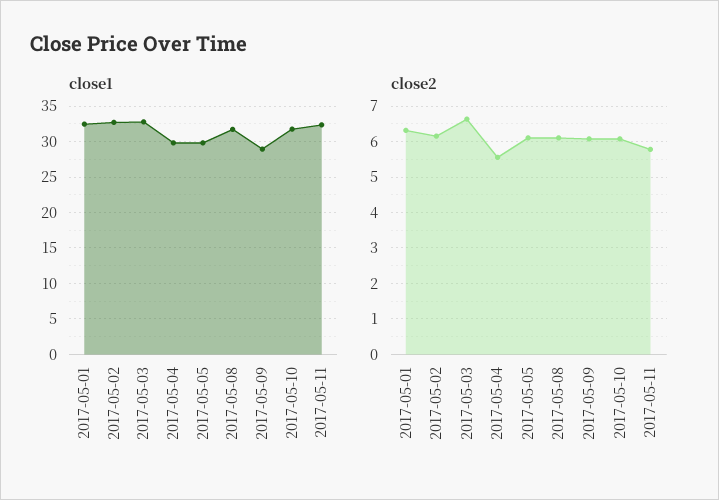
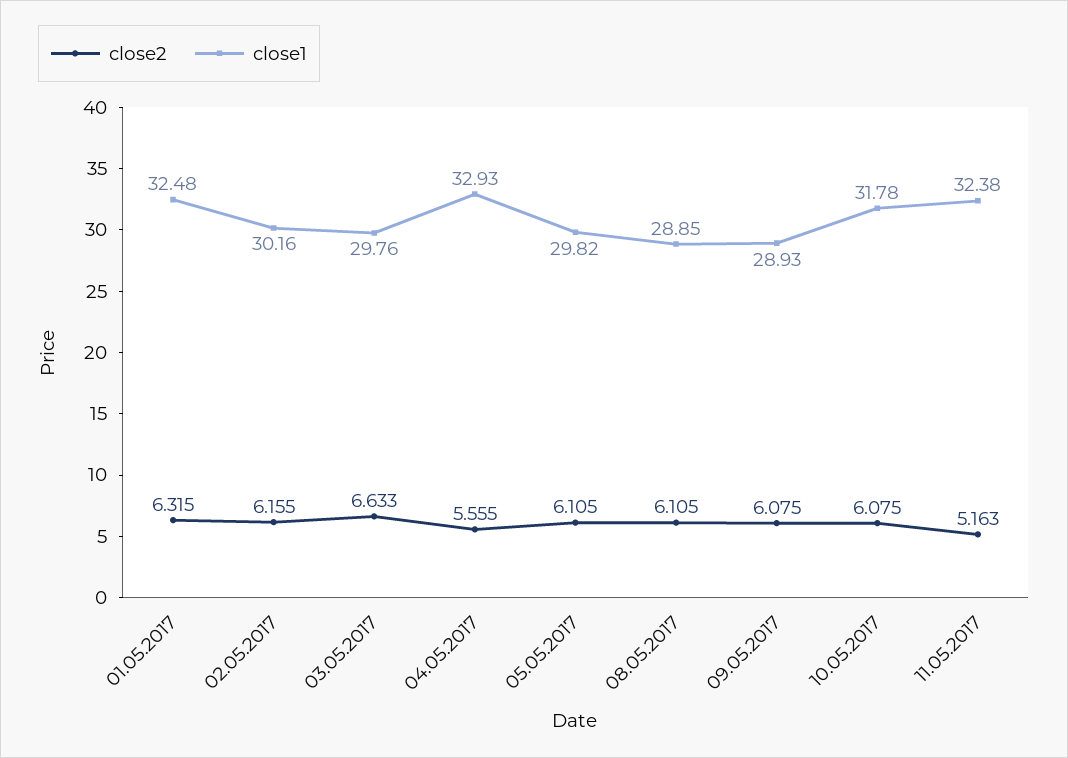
close1, 2017-05-02: 33 -> 30.16
close1, 2017-05-03: 33 -> 29.76
close1, 2017-05-04: 30 -> 32.93
close1, 2017-05-08: 32 -> 28.85
close2, 2017-05-11: 5.8 -> 5.163

